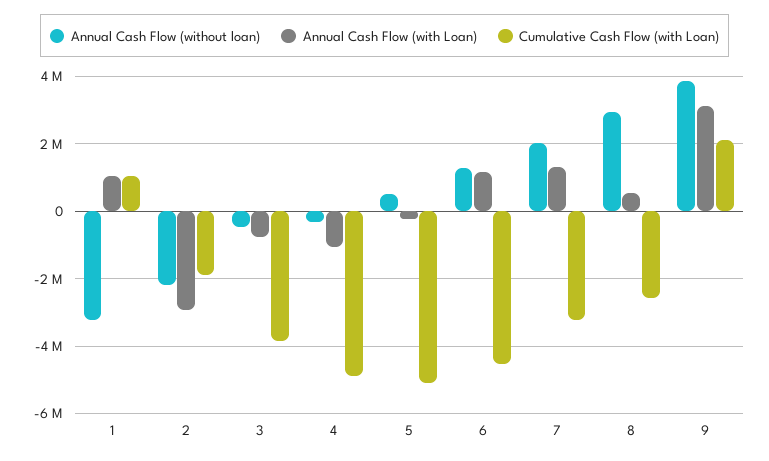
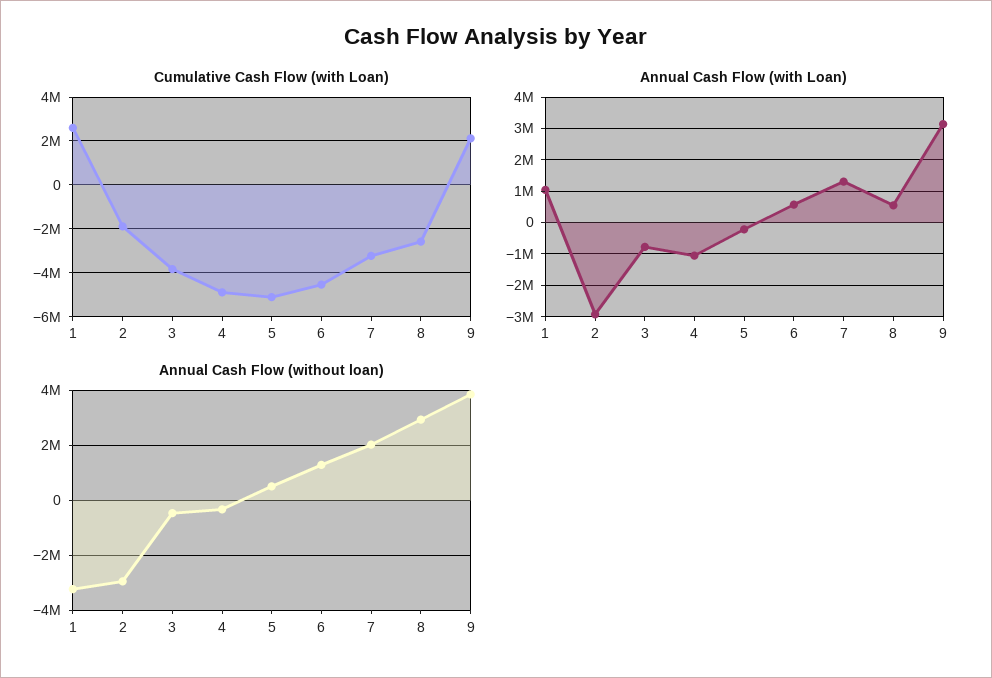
Cumulative Cash Flow (with Loan), 1: 1000000 -> 2500000
Annual Cash Flow (without loan), 2: -2200000 -> -3000000
Annual Cash Flow (with Loan), 6: 1200000 -> 600000

